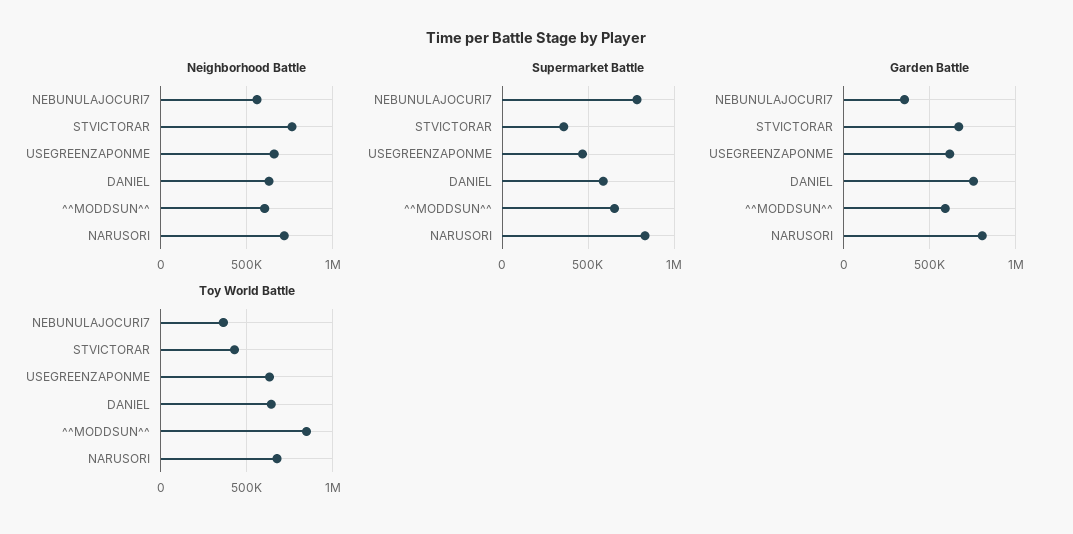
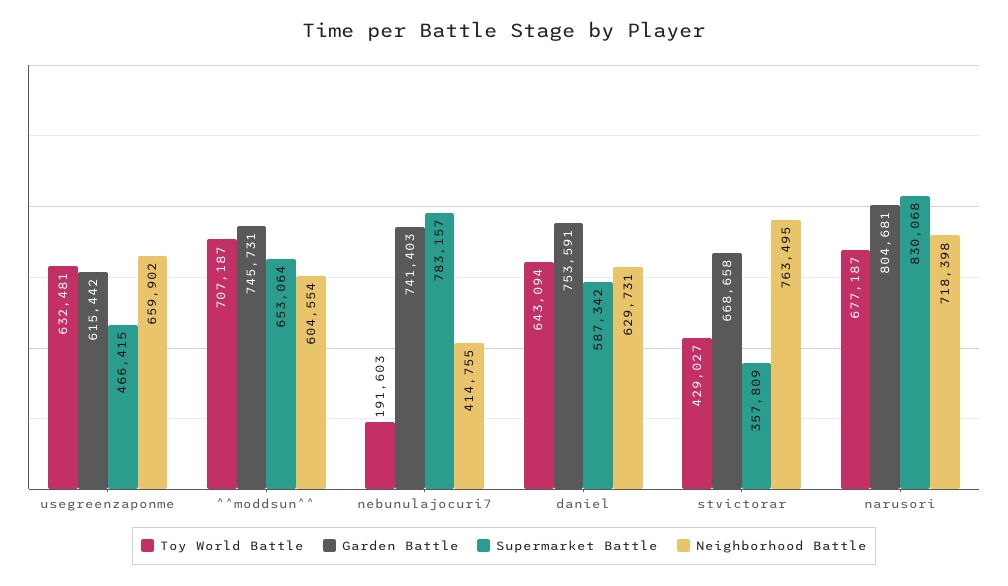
Neighborhood Battle, NEBUNULAJOCURI7: 550000 -> 414755
Garden Battle, NEBUNULAJOCURI7: 350000 -> 741403
Garden Battle, ^^MODDSUN^^: 600000 -> 745731
Toy World Battle, NEBUNULAJOCURI7: 350000 -> 191603
Toy World Battle, ^^MODDSUN^^: 850000 -> 707187

